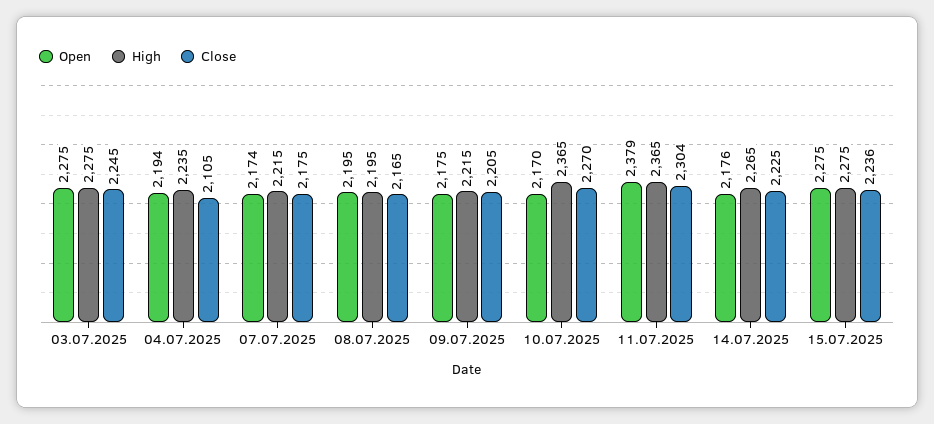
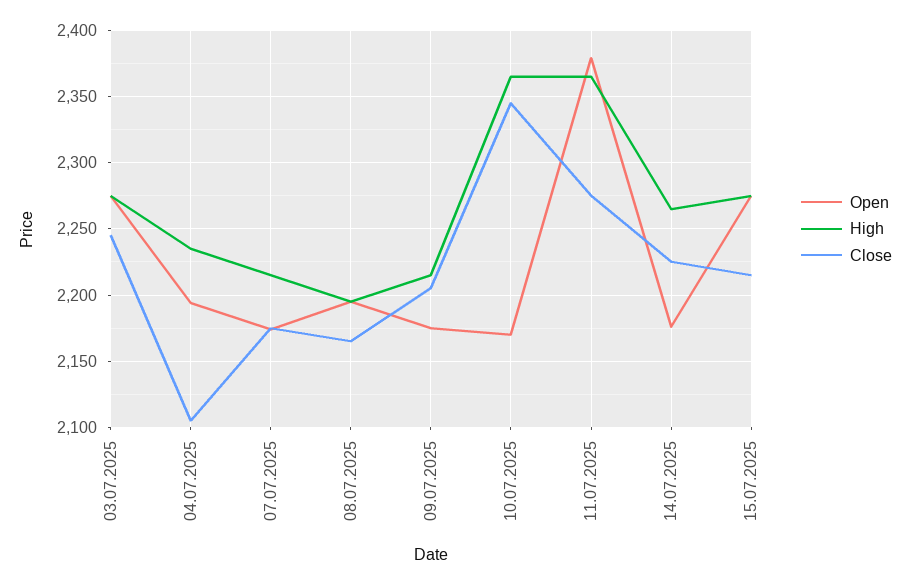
Close, 10.07.2025: 2270 -> 2345
Close, 11.07.2025: 2304 -> 2275
Close, 15.07.2025: 2236 -> 2215

